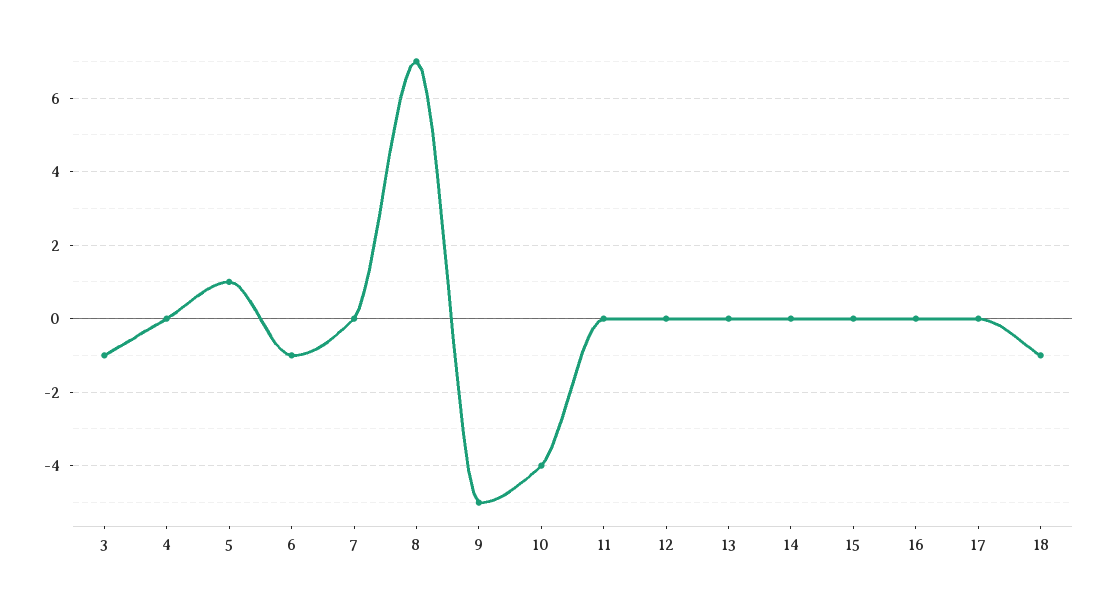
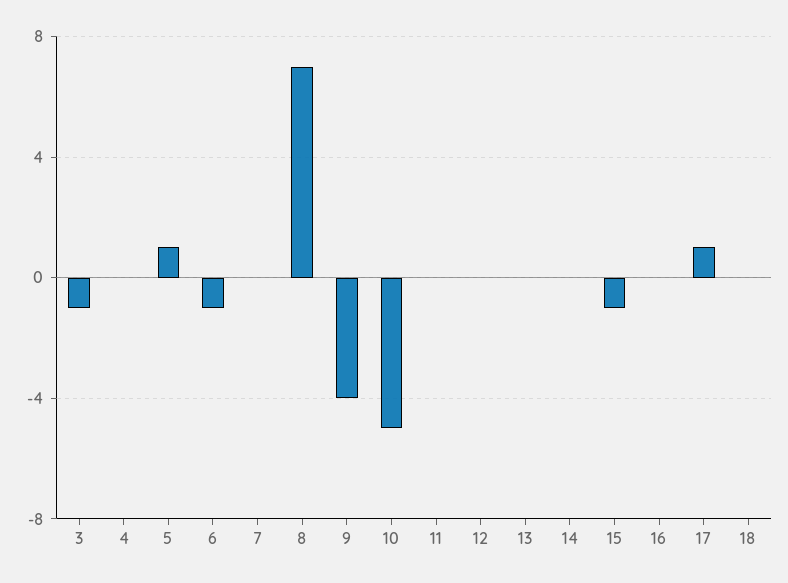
9: -5 -> -4
10: -4 -> -5
15: 0 -> -1
17: 0 -> 1
18: -1 -> 0

